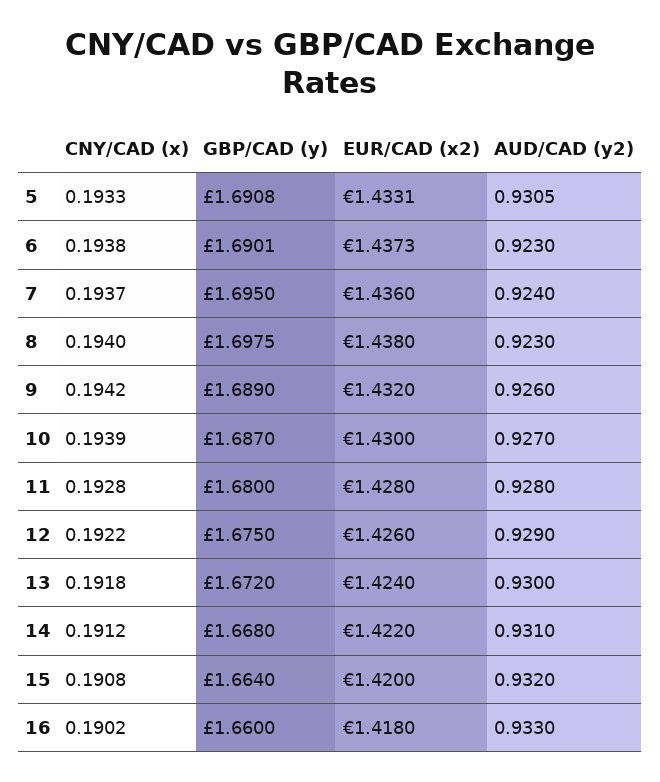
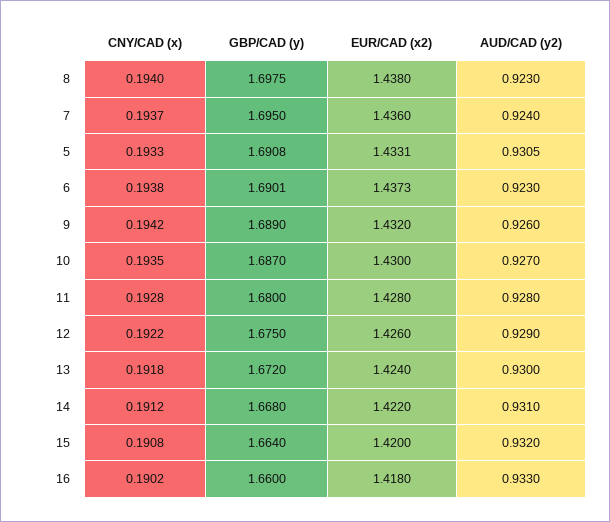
CNY/CAD (x), 10: 0.1939 -> 0.1935

